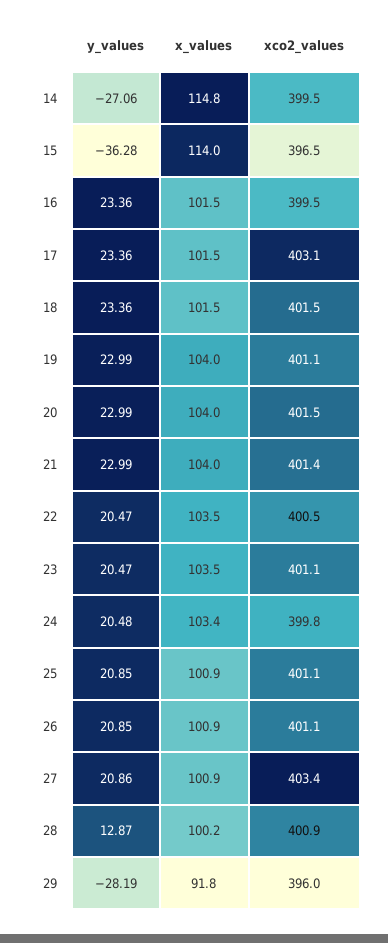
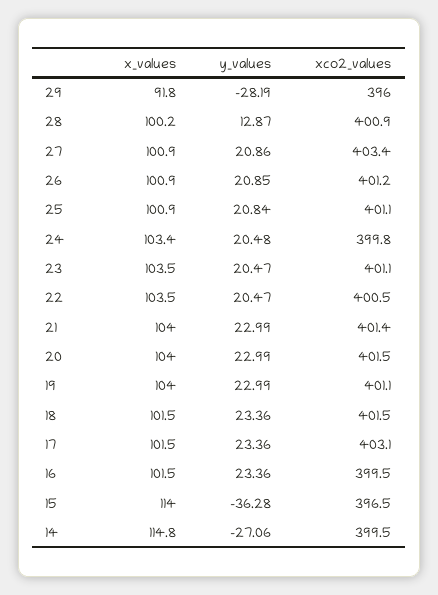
y_values, 25: 20.85 -> 20.84
xco2_values, 26: 401.1 -> 401.2

